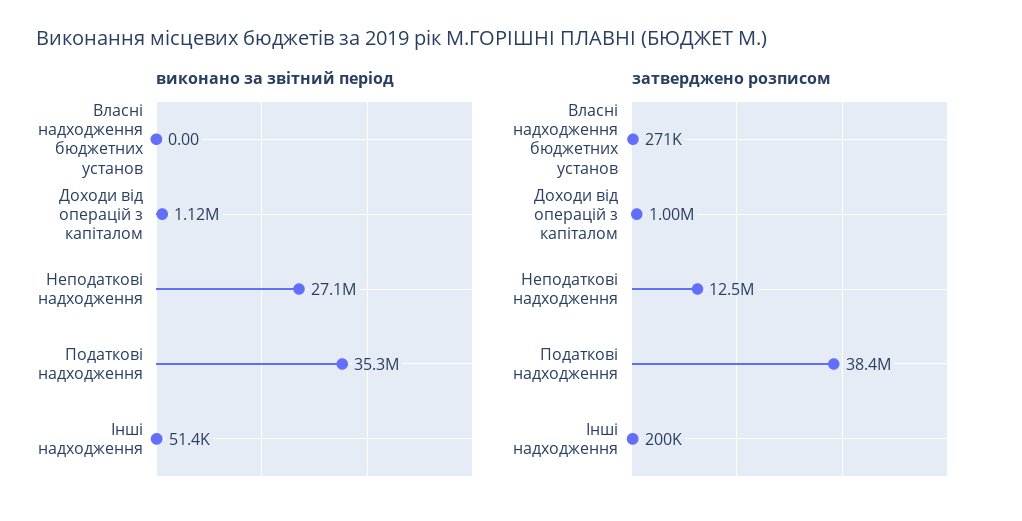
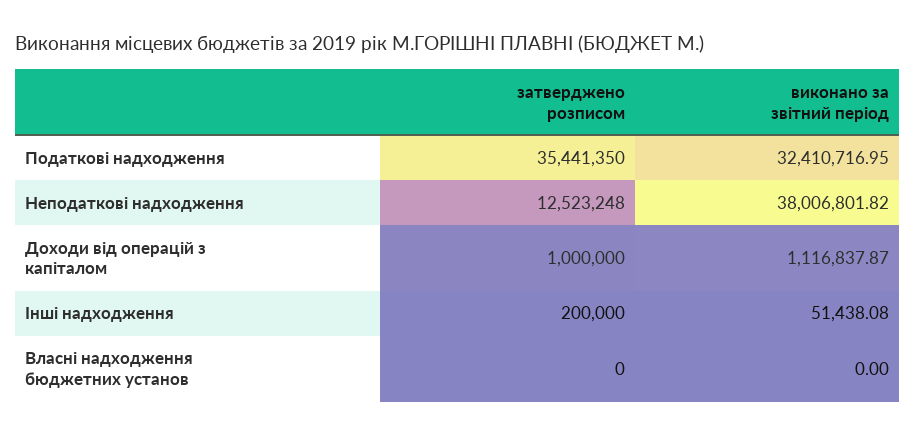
виконано за звітний період, Неподаткові надходження: 27100000 -> 38006801.82
виконано за звітний період, Податкові надходження: 35300000 -> 32410716.95
затверджено розписом, Власні надходження бюджетних установ: 271000 -> 0
затверджено розписом, Податкові надходження: 38400000 -> 35441350

